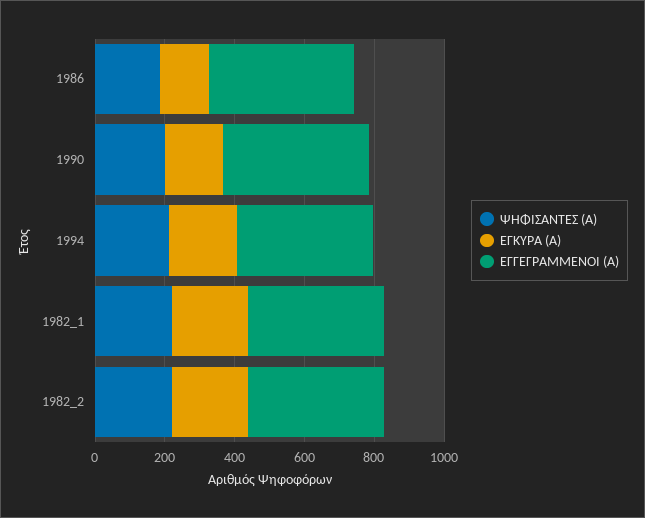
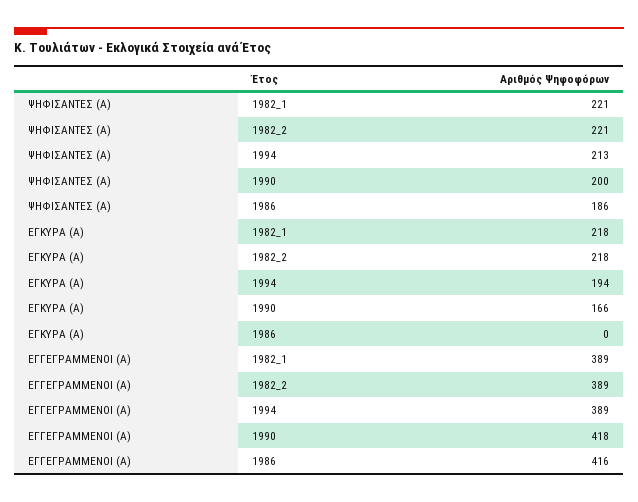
ΕΓΚΥΡΑ (Α), 1986: 150 -> 0

